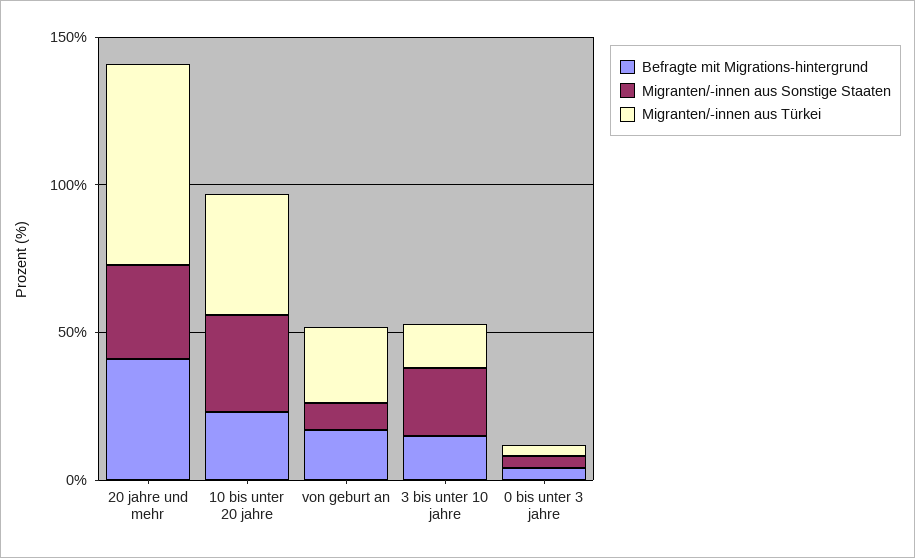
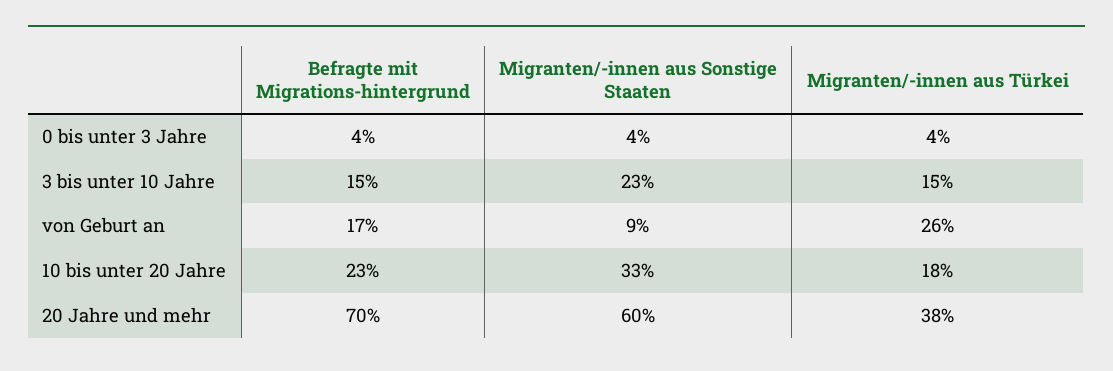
Befragte mit Migrations-hintergrund, 20 jahre und mehr: 40 -> 70
Migranten/-innen aus Sonstige Staaten, 20 jahre und mehr: 30 -> 60
Migranten/-innen aus Türkei, 20 jahre und mehr: 70 -> 38
Migranten/-innen aus Türkei, 10 bis unter 20 jahre: 40 -> 18

